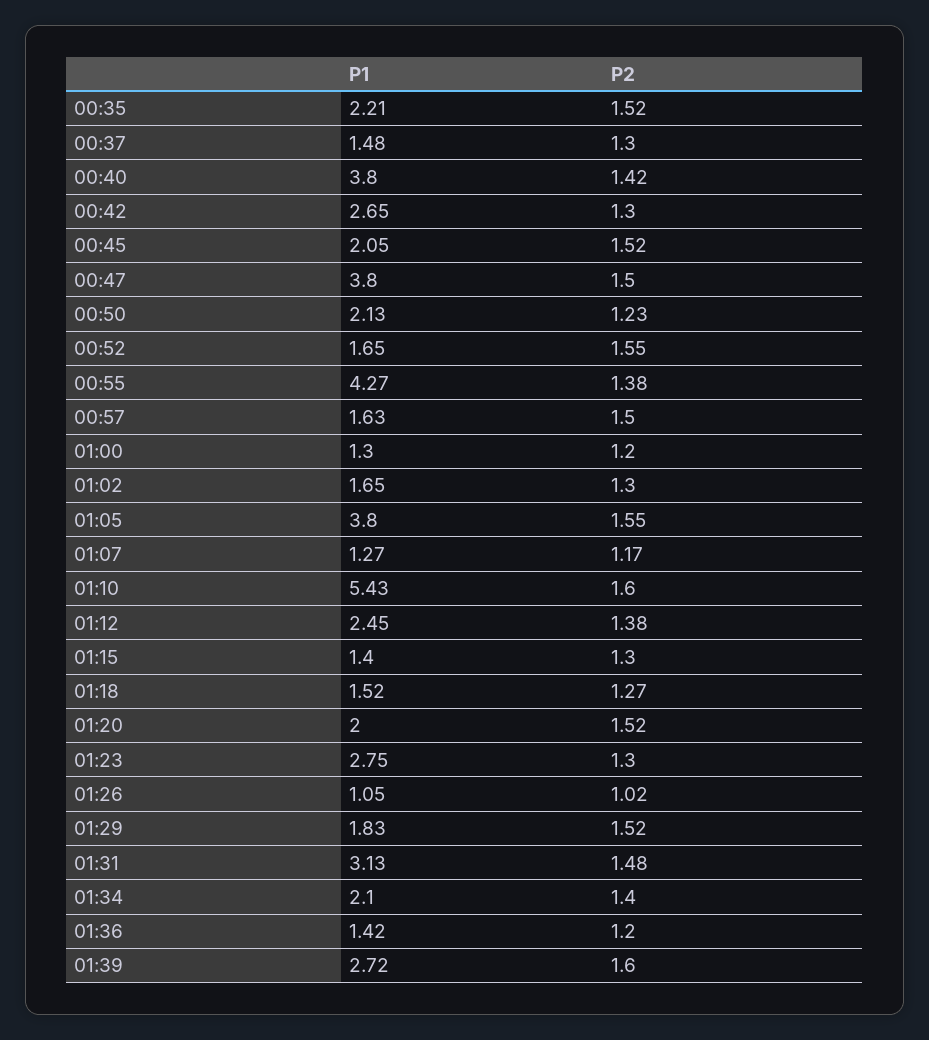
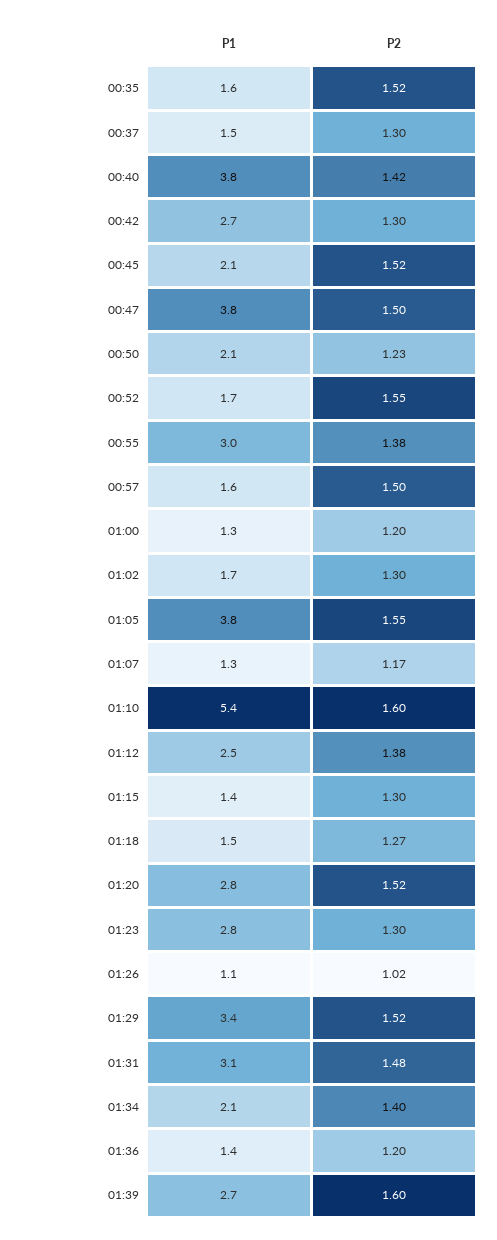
P1, 00:35: 2.21 -> 1.6
P1, 00:55: 4.27 -> 3
P1, 01:20: 2 -> 2.8
P1, 01:29: 1.83 -> 3.4

